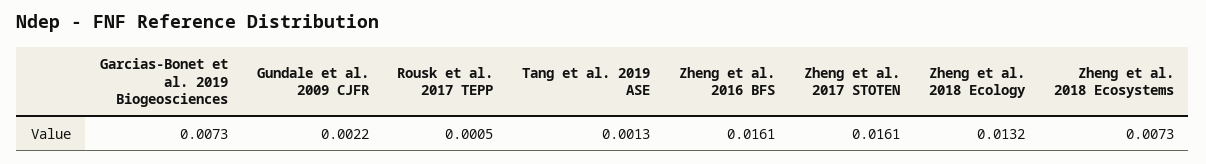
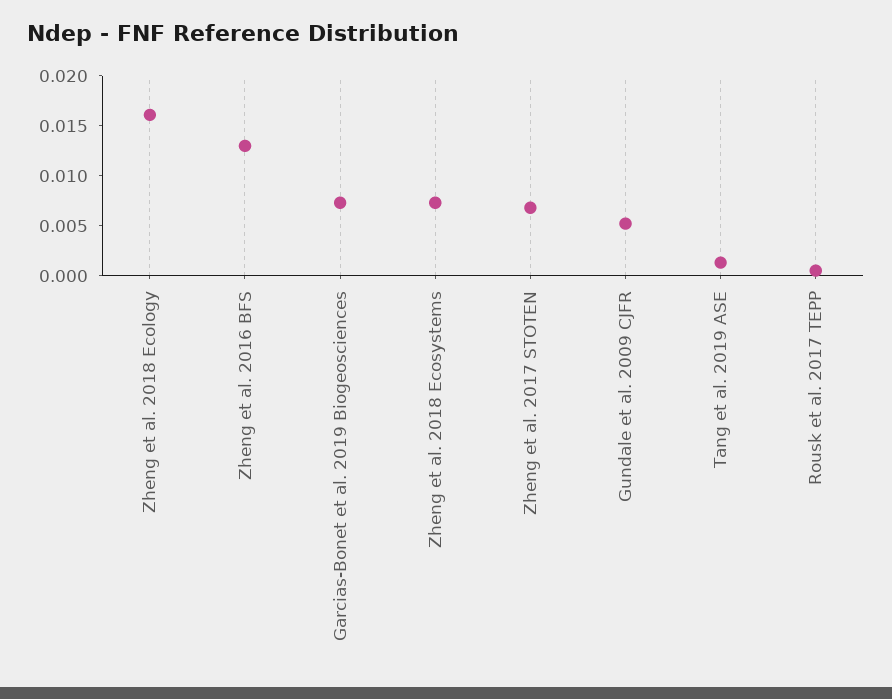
Gundale et al. 2009 CJFR: 0.0022 -> 0.005
Zheng et al. 2016 BFS: 0.0161 -> 0.013
Zheng et al. 2017 STOTEN: 0.0161 -> 0.007
Zheng et al. 2018 Ecology: 0.0132 -> 0.016

